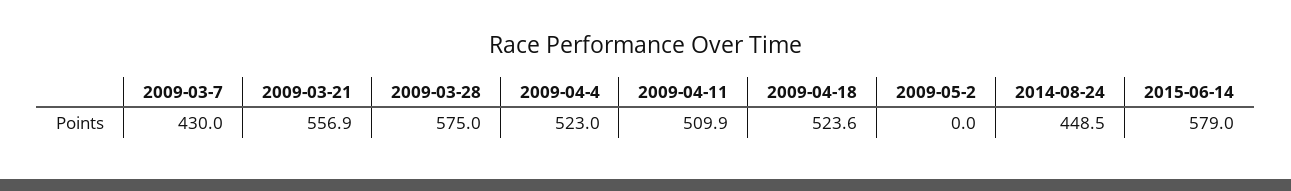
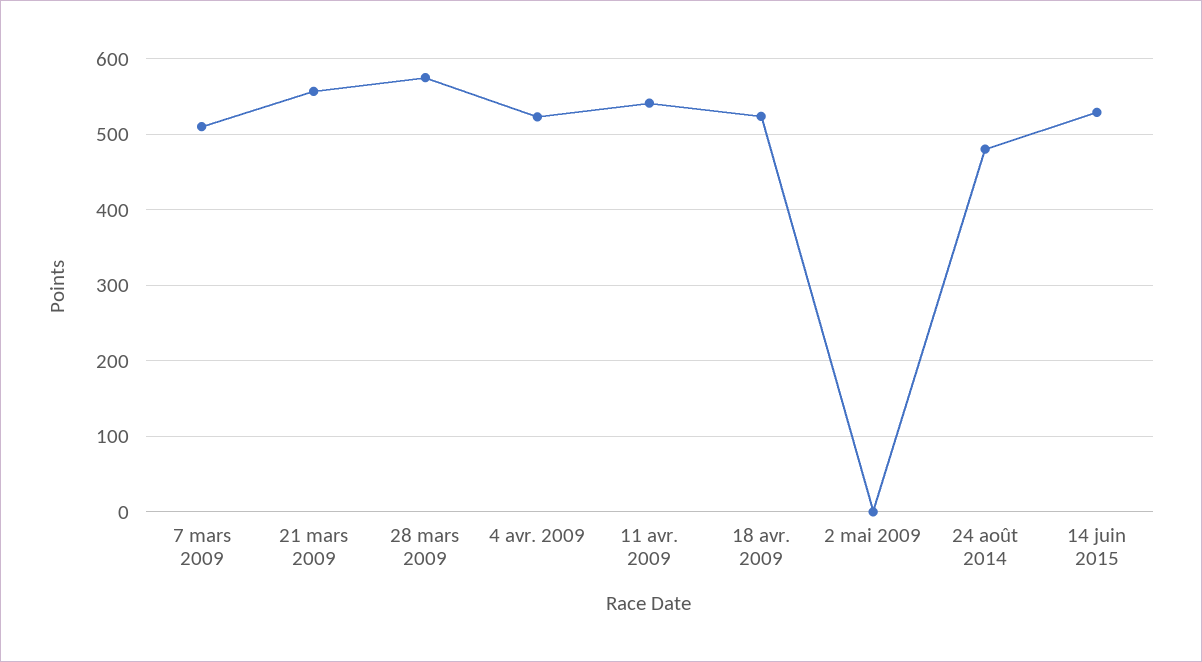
2009-03-7: 430 -> 510
2009-04-11: 509.9 -> 540
2014-08-24: 448.5 -> 480
2015-06-14: 579 -> 530

